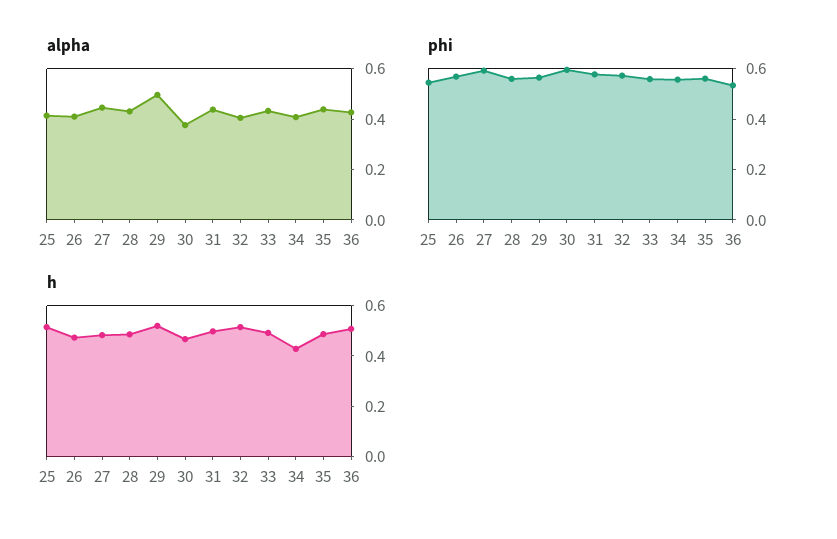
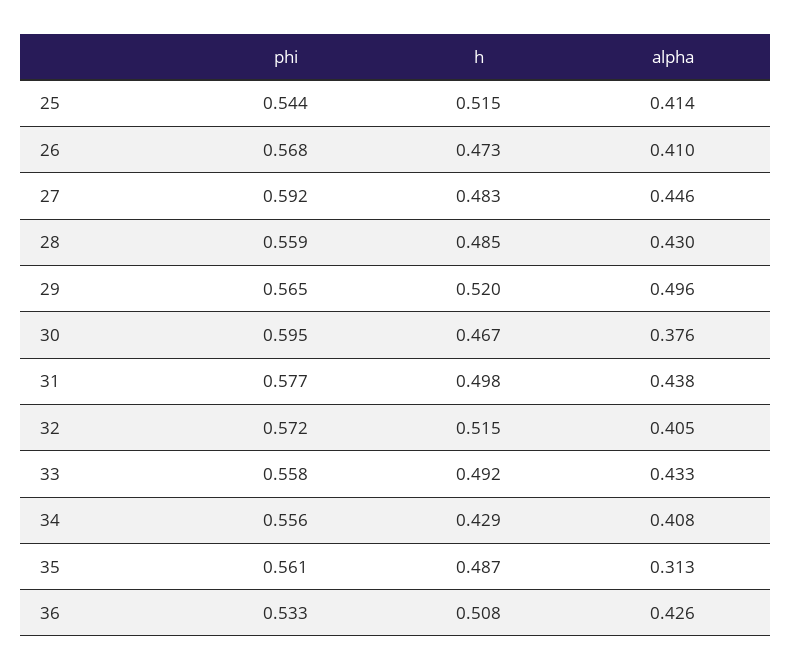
alpha, 35: 0.45 -> 0.313

